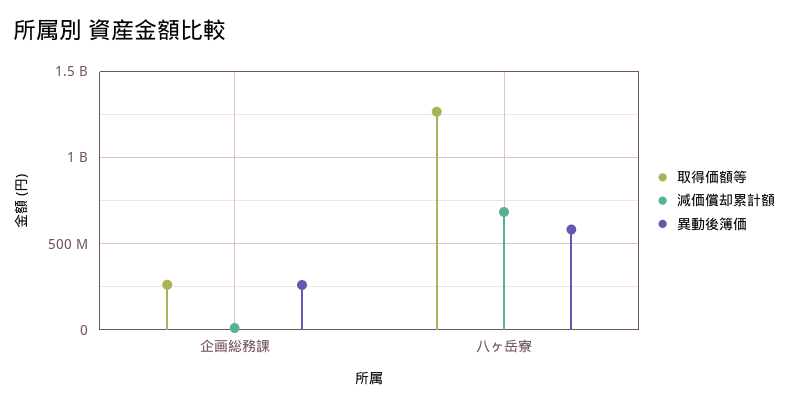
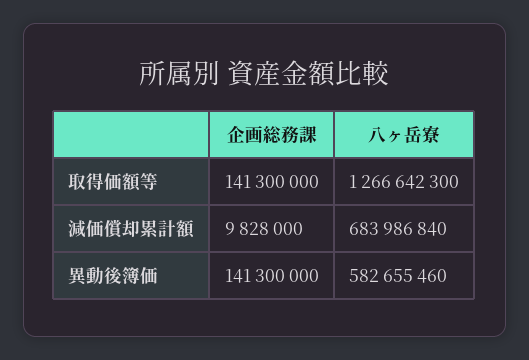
取得価額等, 企画総務課: 250000000 -> 141300000
異動後簿価, 企画総務課: 250000000 -> 141300000

